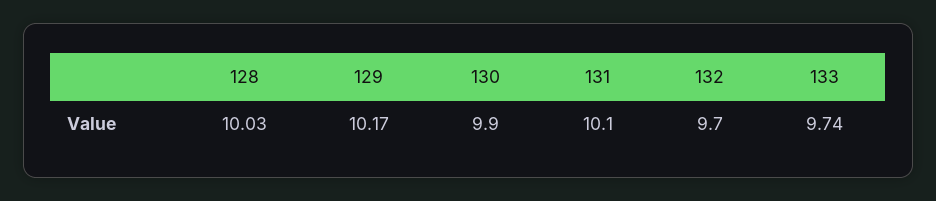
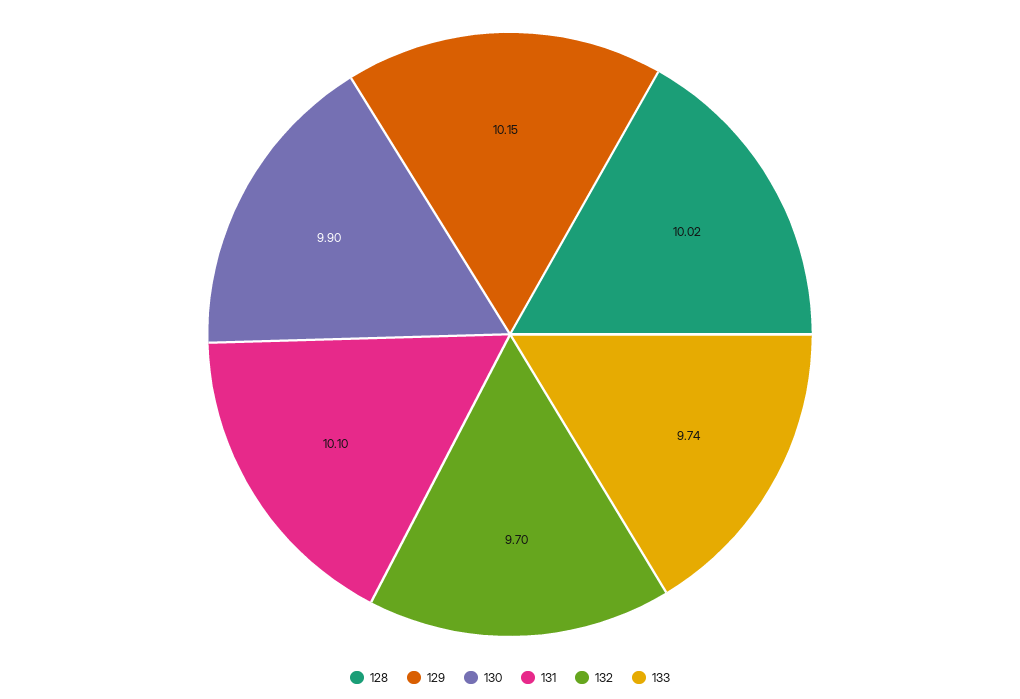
128: 10.03 -> 10.02
129: 10.17 -> 10.15

